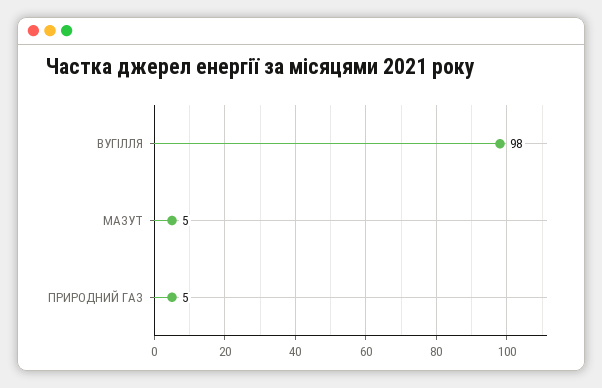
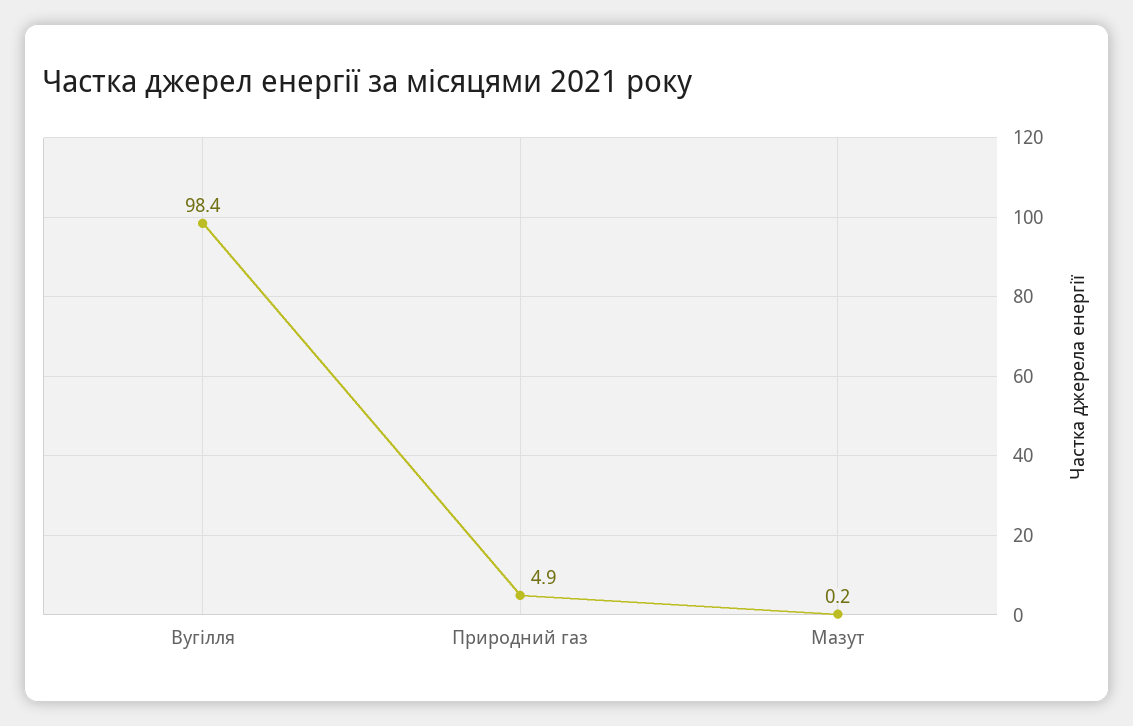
МАЗУТ: 5 -> 0.2

